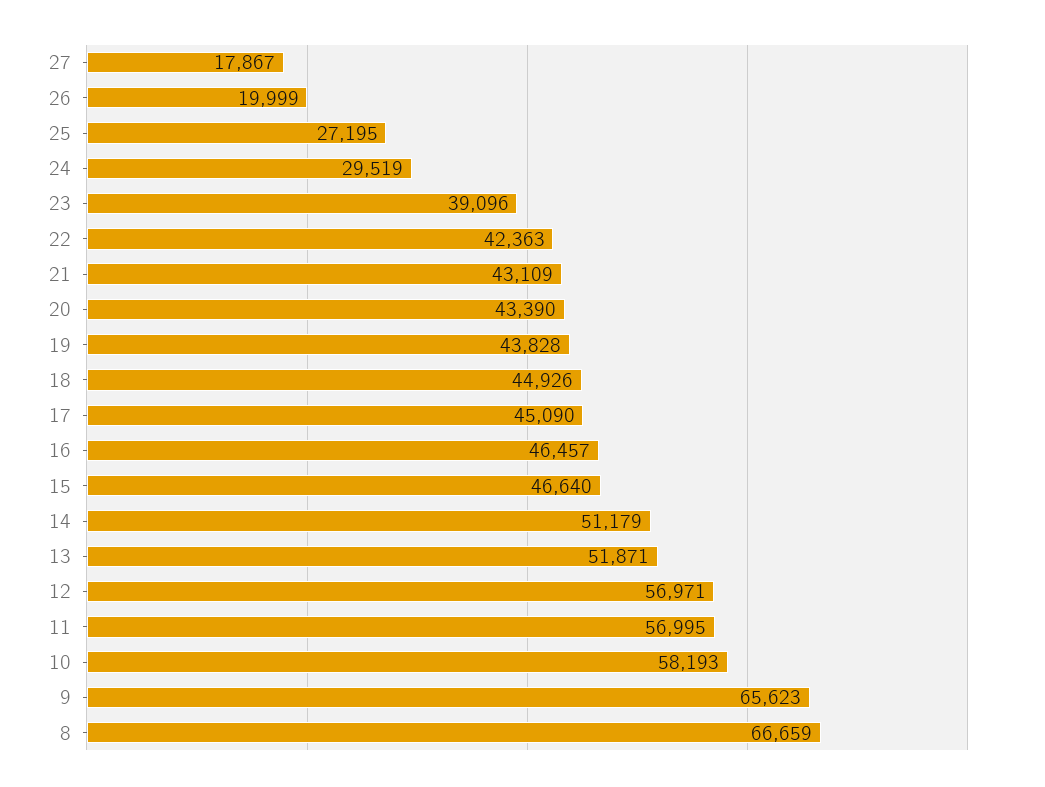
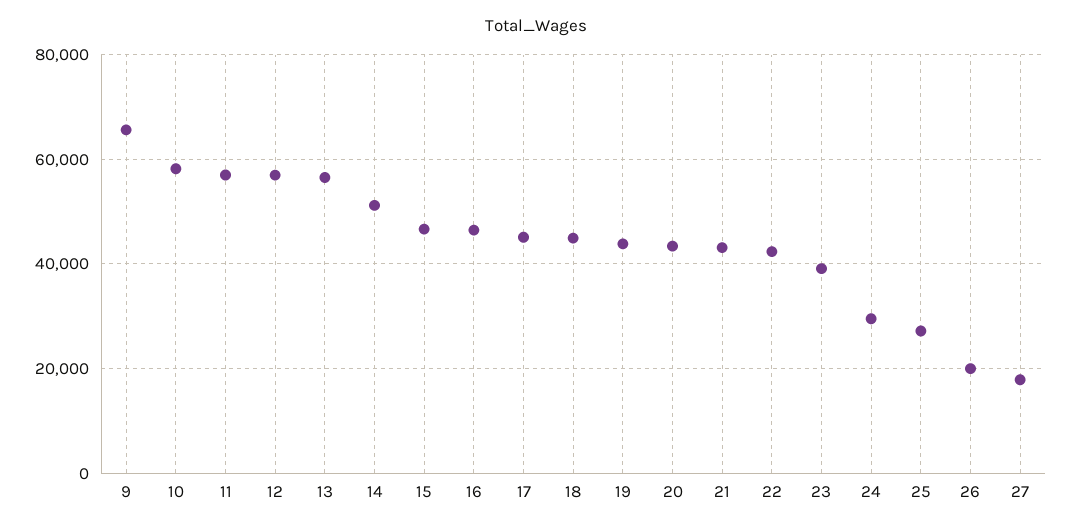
13: 51871 -> 56000
8: 66659 -> none

